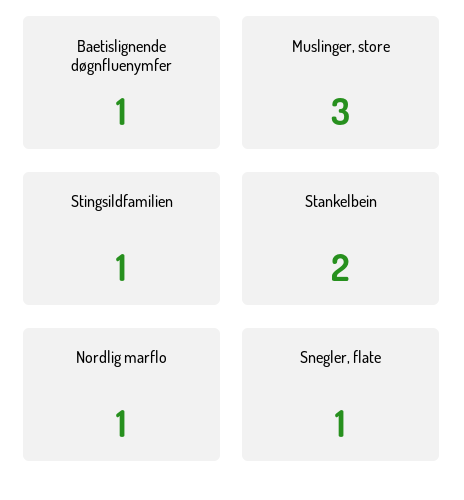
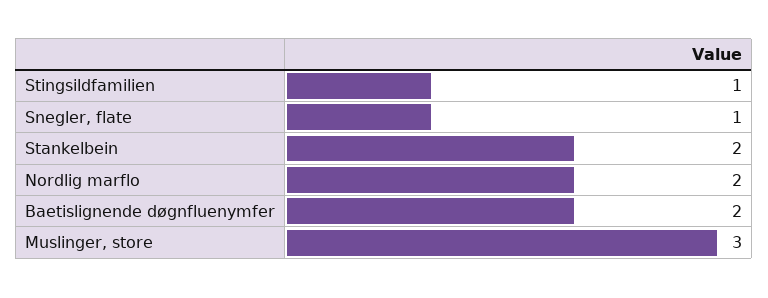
Baetislignende døgnfluenymfer: 1 -> 2
Nordlig marflo: 1 -> 2

